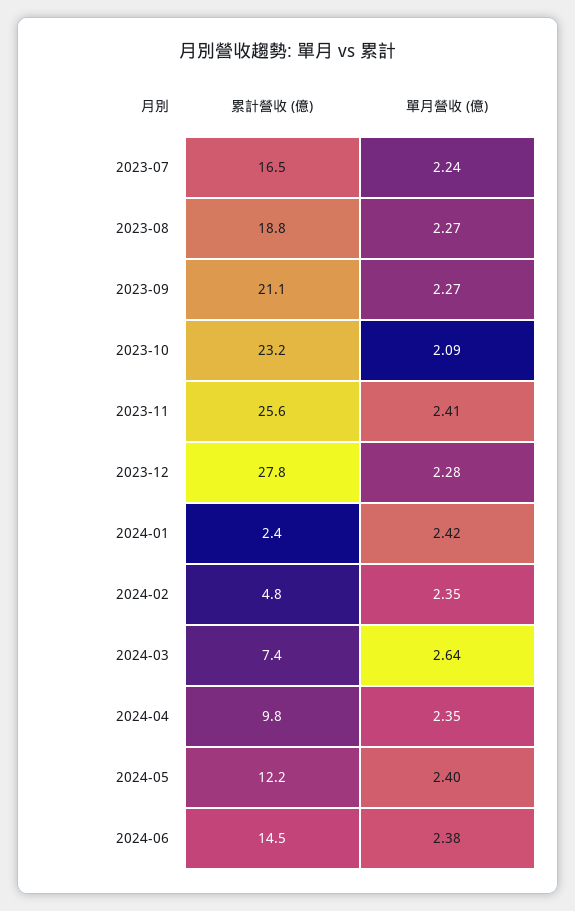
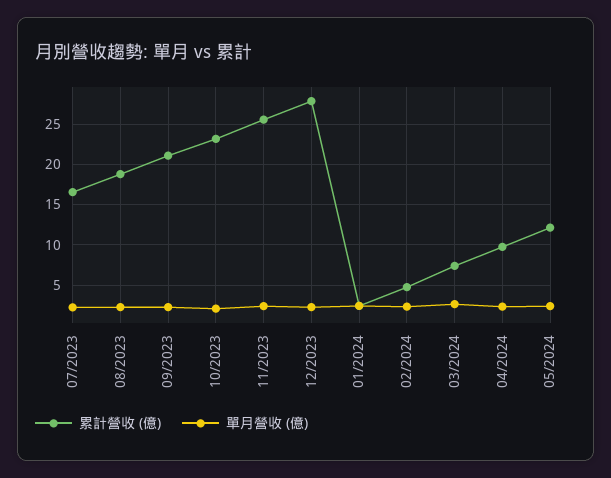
累計營收 (億), 2024-06: 14.5 -> none
單月營收 (億), 2024-06: 2.38 -> none

